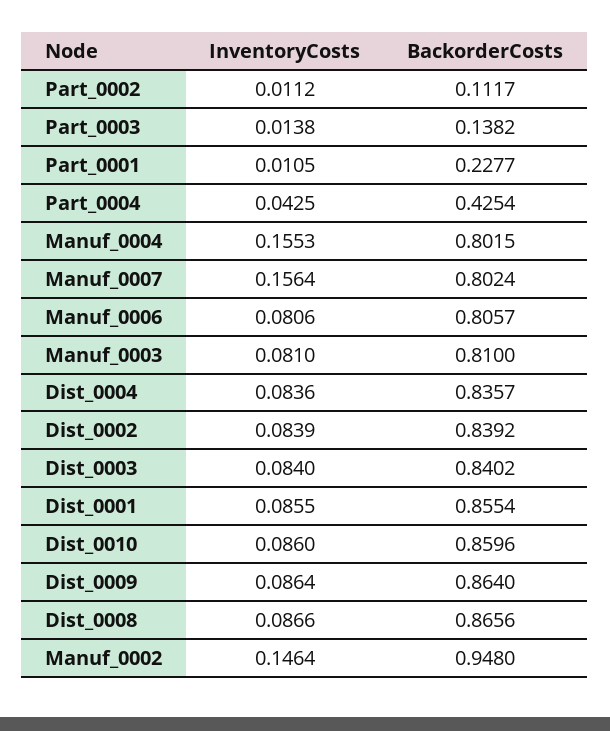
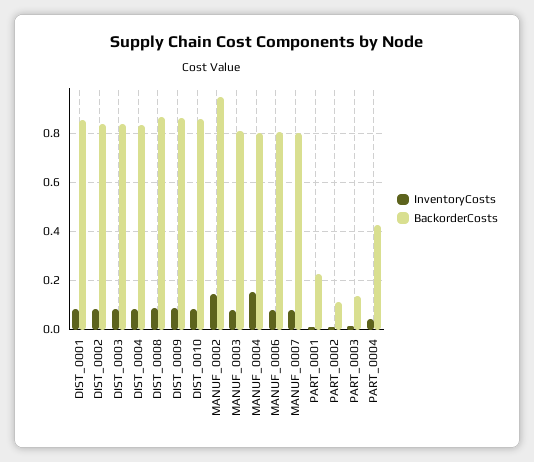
InventoryCosts, Manuf_0007: 0.1564 -> 0.075

